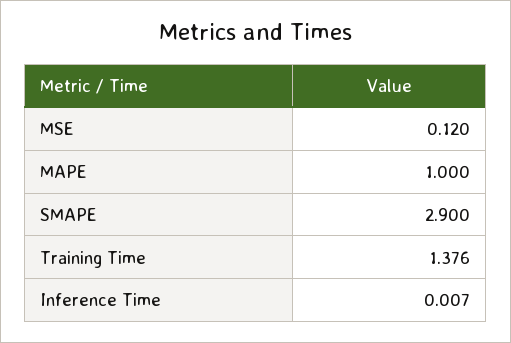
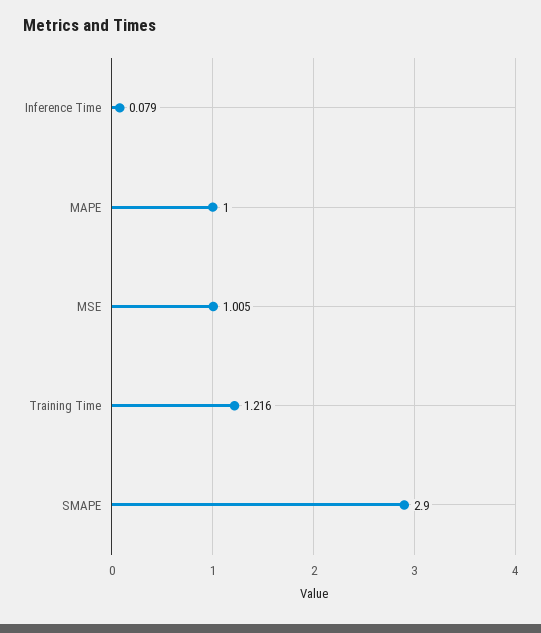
MSE: 0.12 -> 1.005
Training Time: 1.376 -> 1.216
Inference Time: 0.007 -> 0.079

